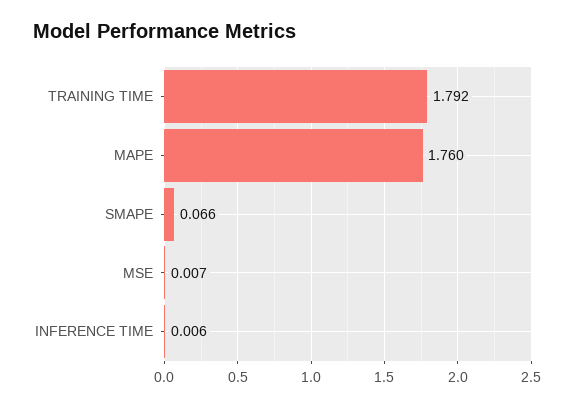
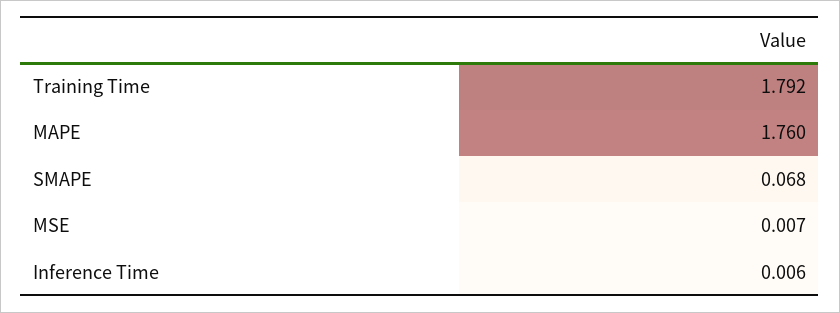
SMAPE: 0.066 -> 0.068

